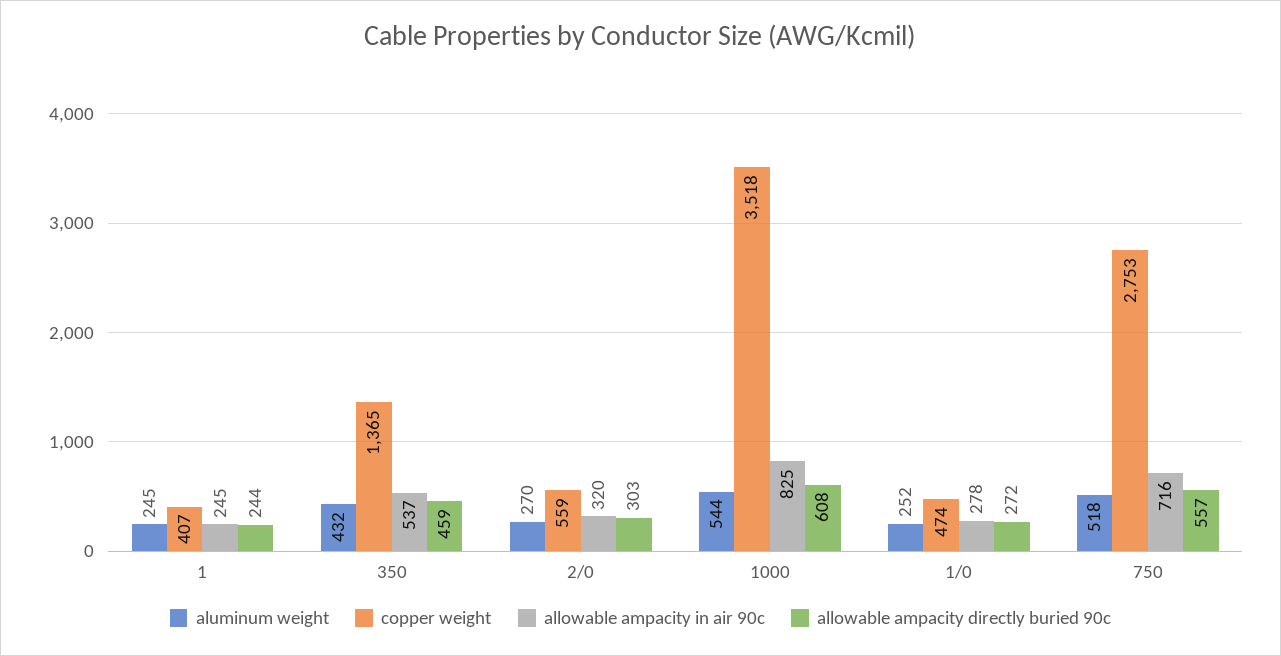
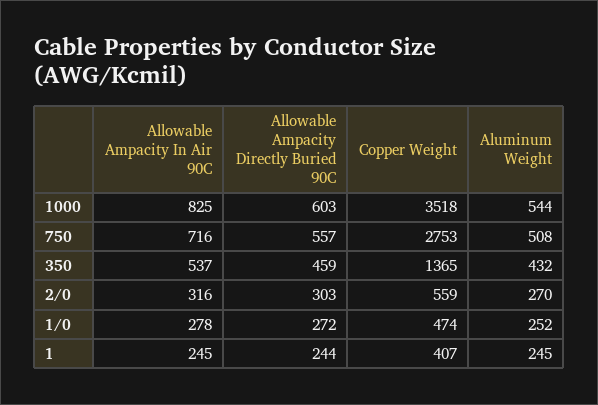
allowable ampacity in air 90c, 2/0: 320 -> 316
allowable ampacity directly buried 90c, 1000: 608 -> 603
aluminum weight, 750: 518 -> 508

